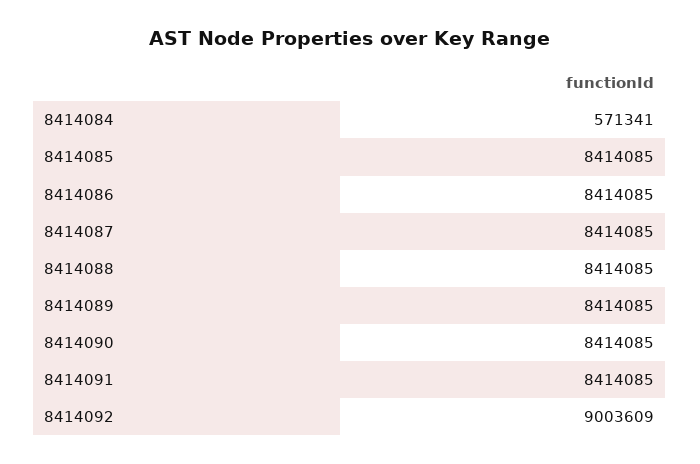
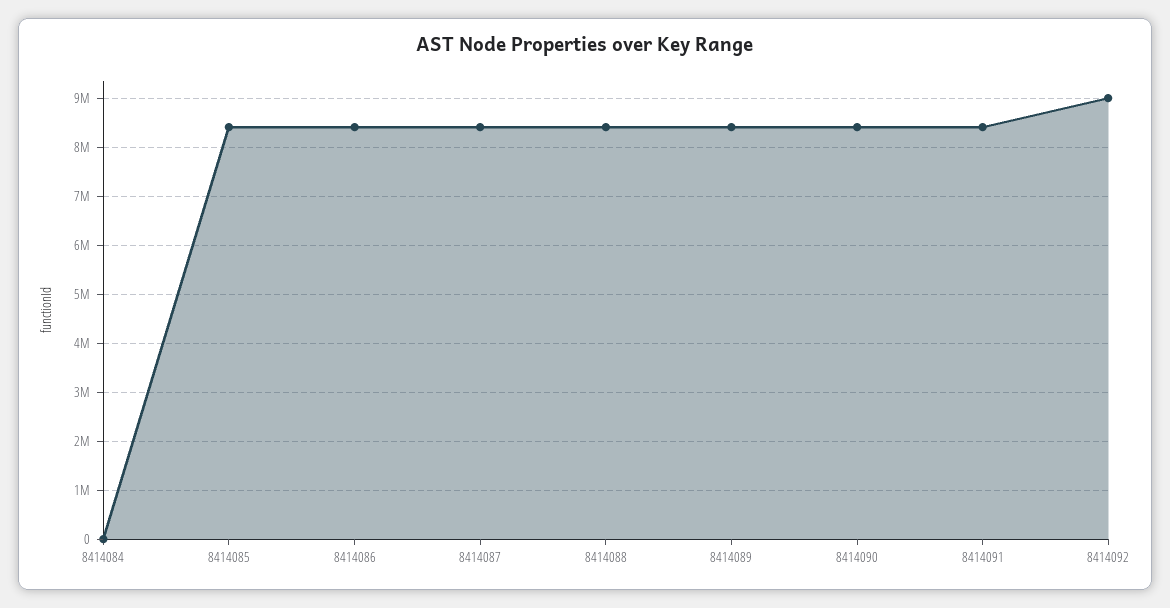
8414084: 571341 -> 0

